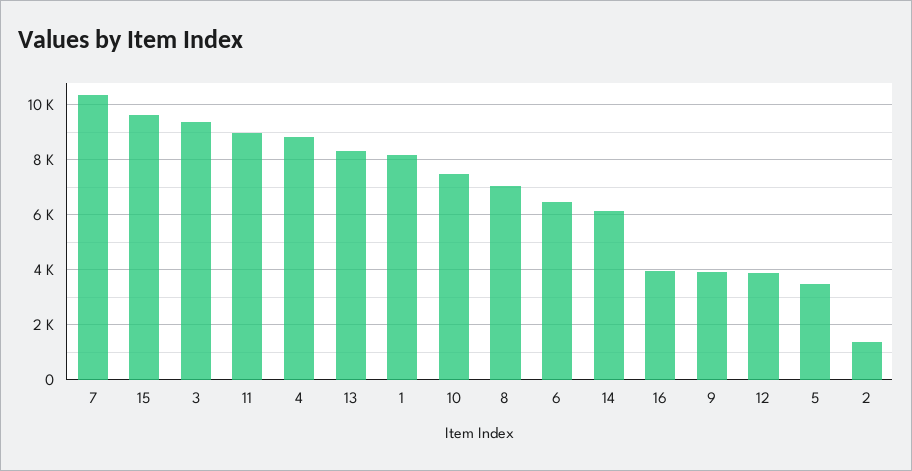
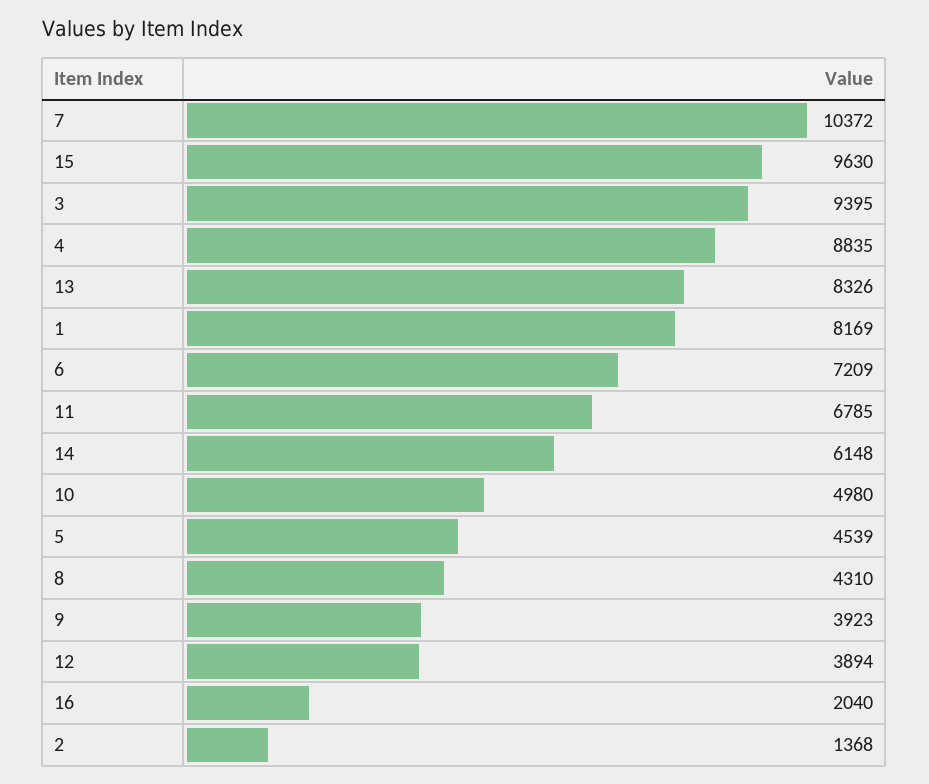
11: 9000 -> 6785
10: 7500 -> 4980
8: 7000 -> 4310
6: 6500 -> 7209
16: 4000 -> 2040
5: 3500 -> 4539

